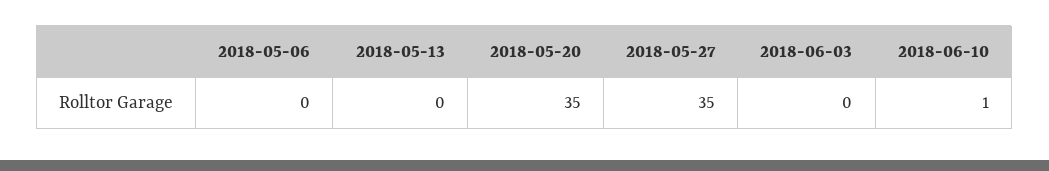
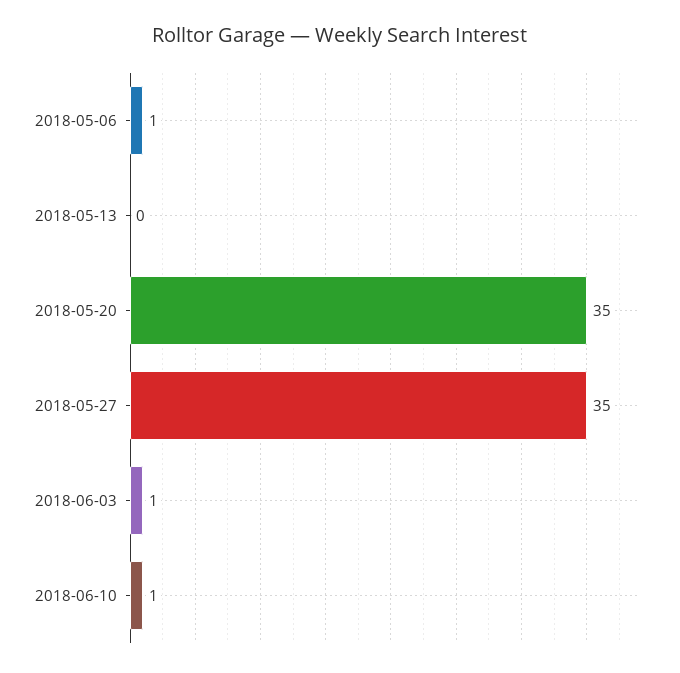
2018-05-06: 0 -> 1
2018-06-03: 0 -> 1

